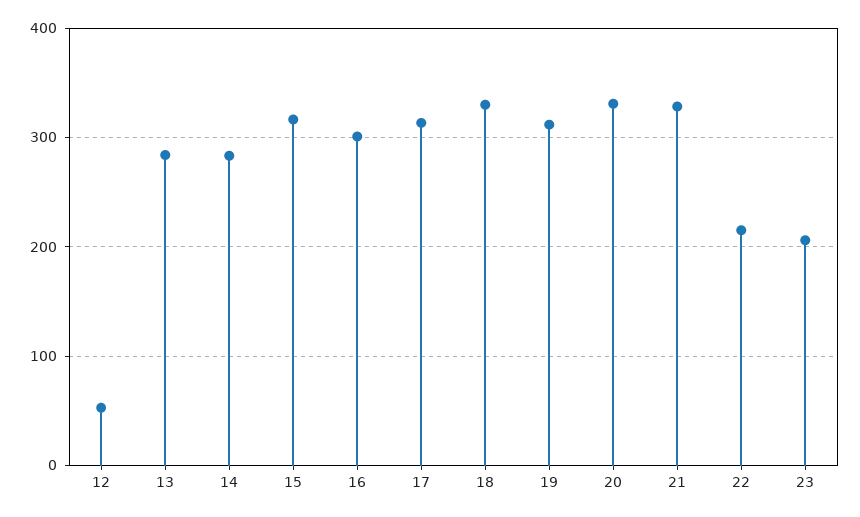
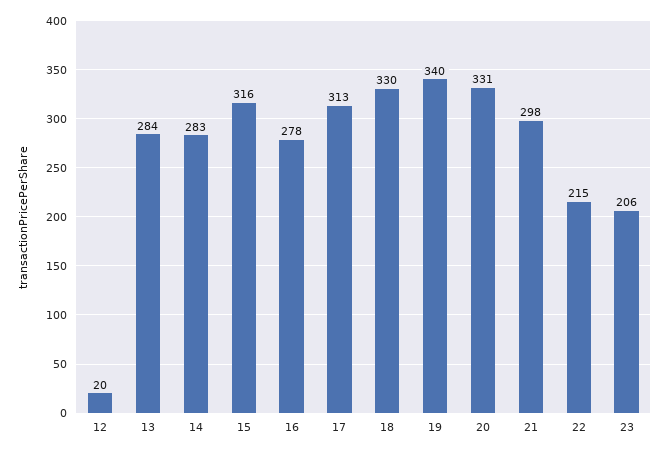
12: 50 -> 20
16: 300 -> 278
19: 310 -> 340
21: 330 -> 298

